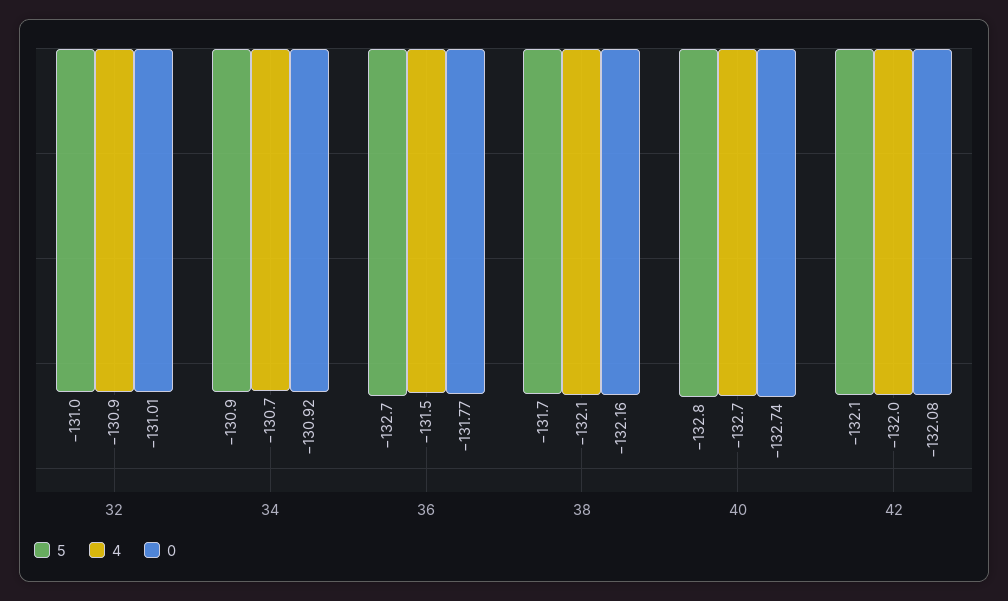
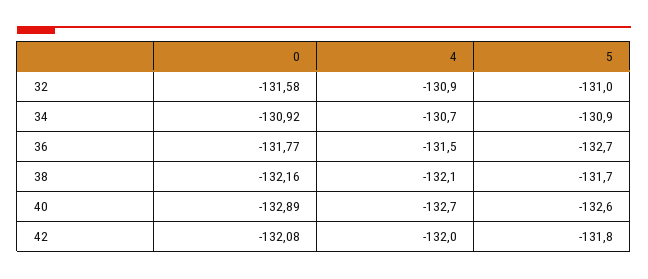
0, 32: -131.01 -> -131.58
5, 40: -132.8 -> -132.6
0, 40: -132.74 -> -132.89
5, 42: -132.1 -> -131.8

